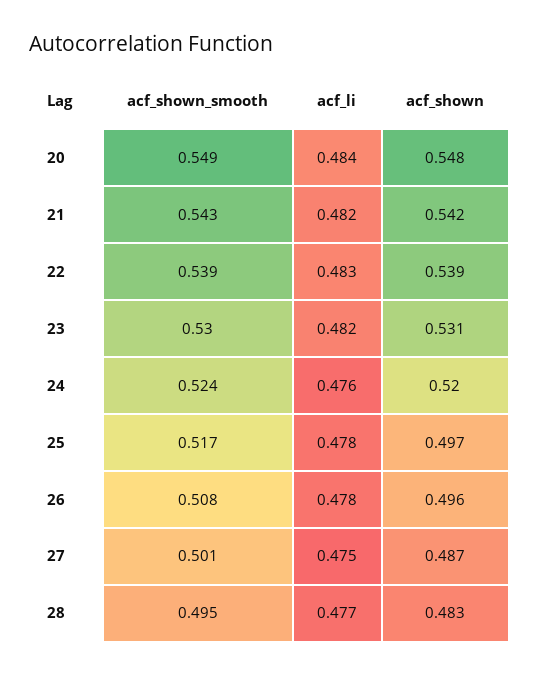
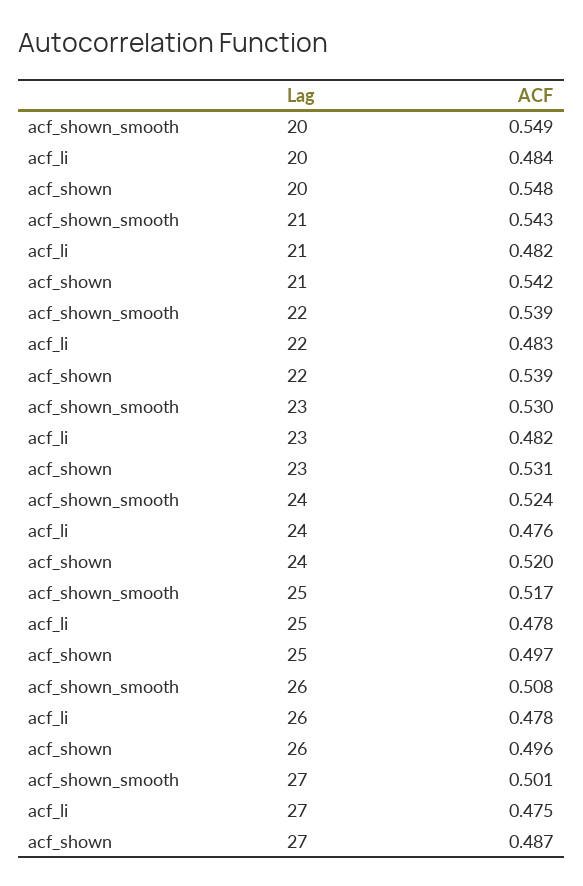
acf_shown_smooth, 28: 0.495 -> none
acf_li, 28: 0.477 -> none
acf_shown, 28: 0.483 -> none

